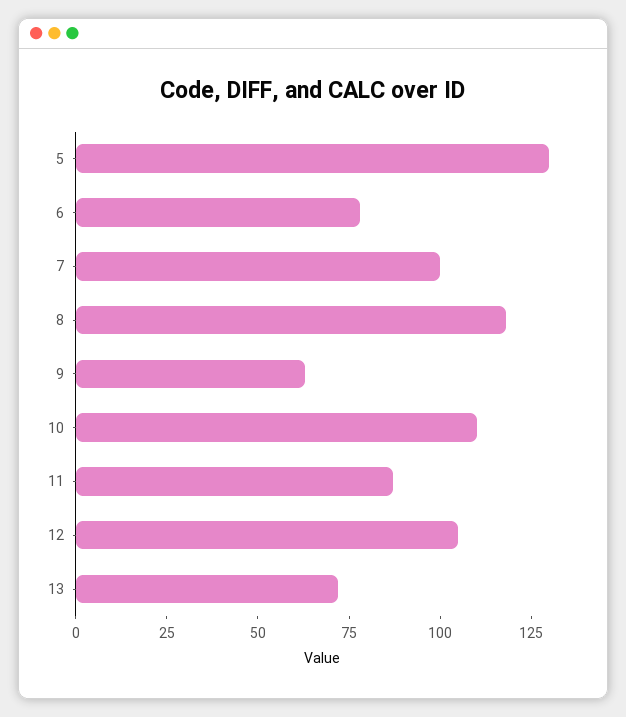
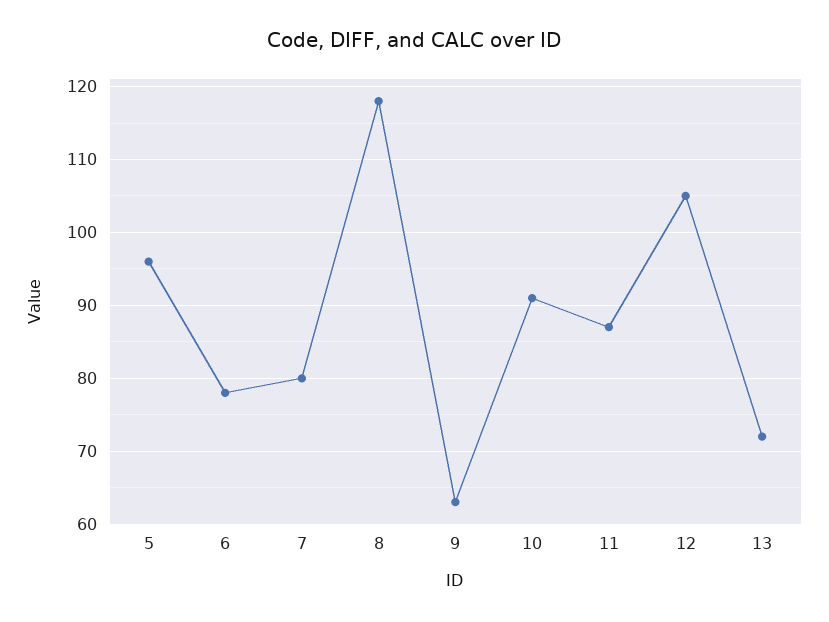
5: 130 -> 96
7: 100 -> 80
10: 110 -> 91

